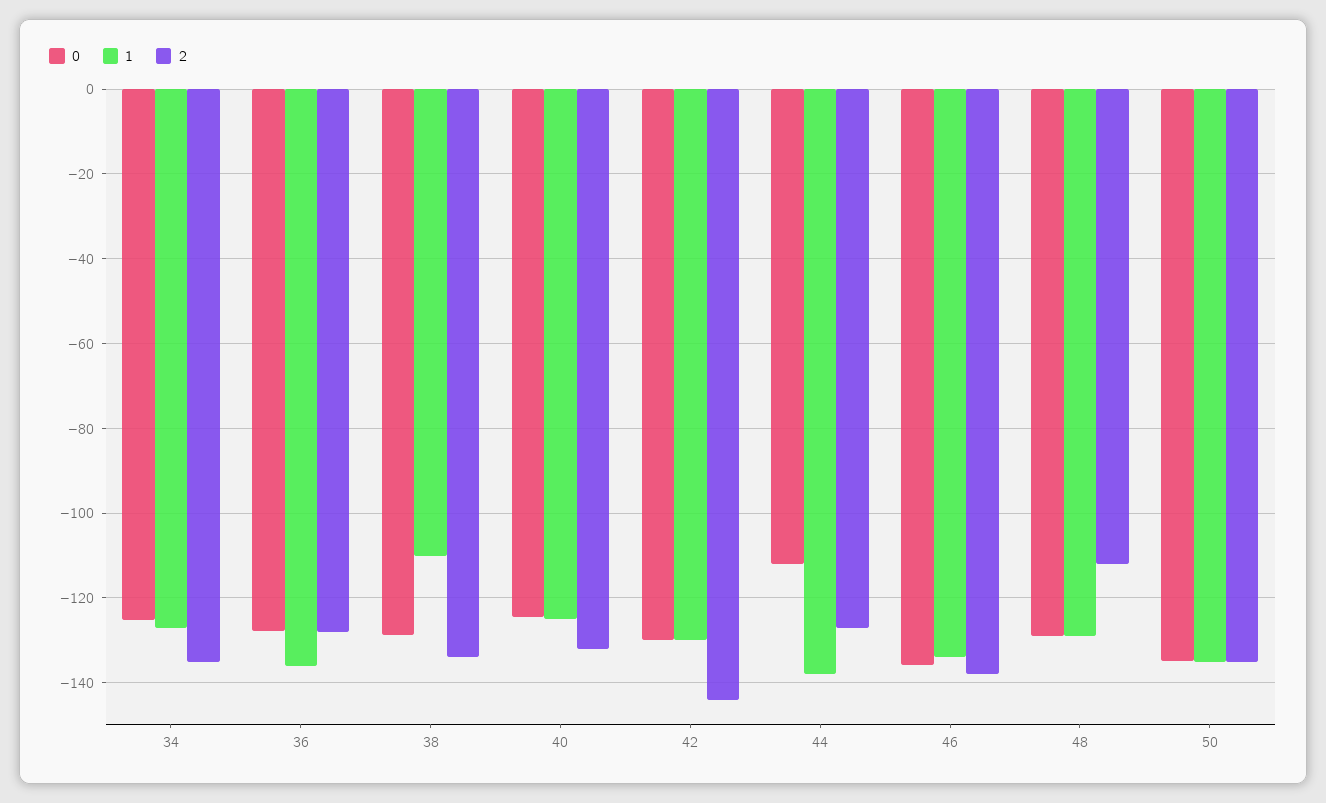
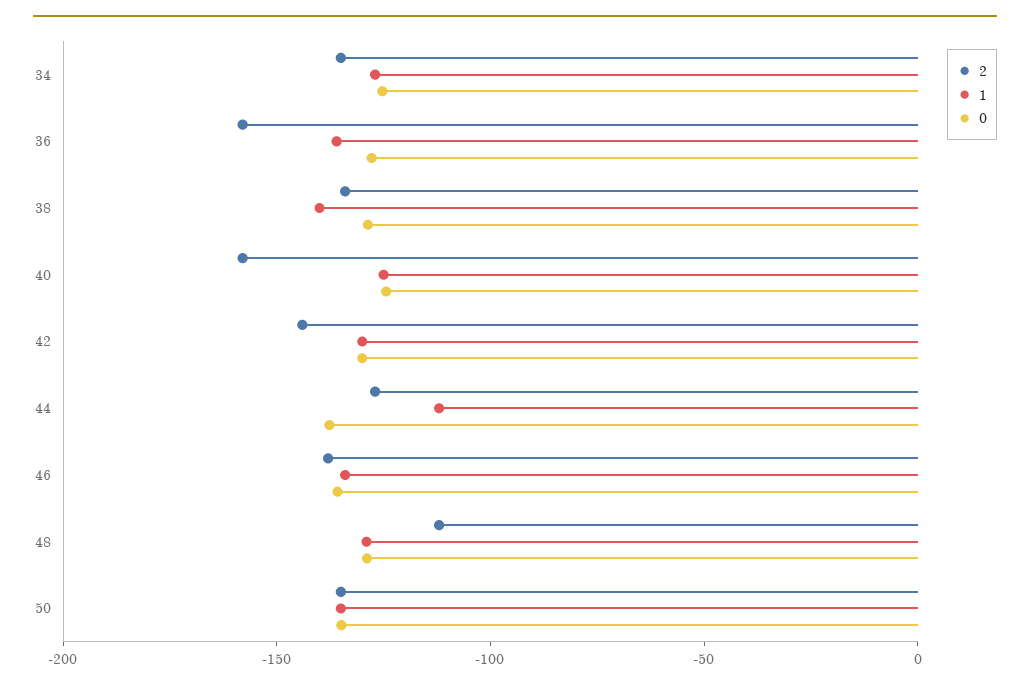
2, 36: -128 -> -160
1, 38: -110 -> -140
2, 40: -132 -> -160
0, 44: -112 -> -140
1, 44: -138 -> -110

